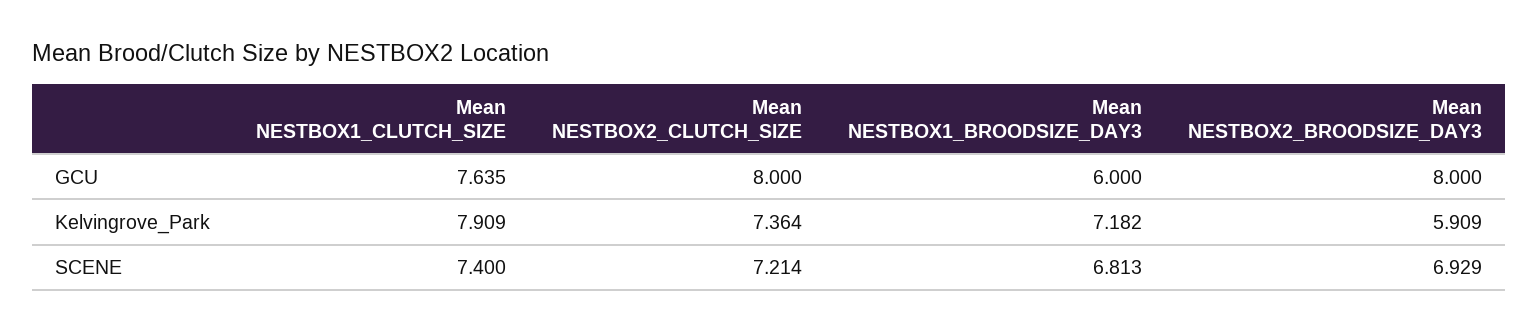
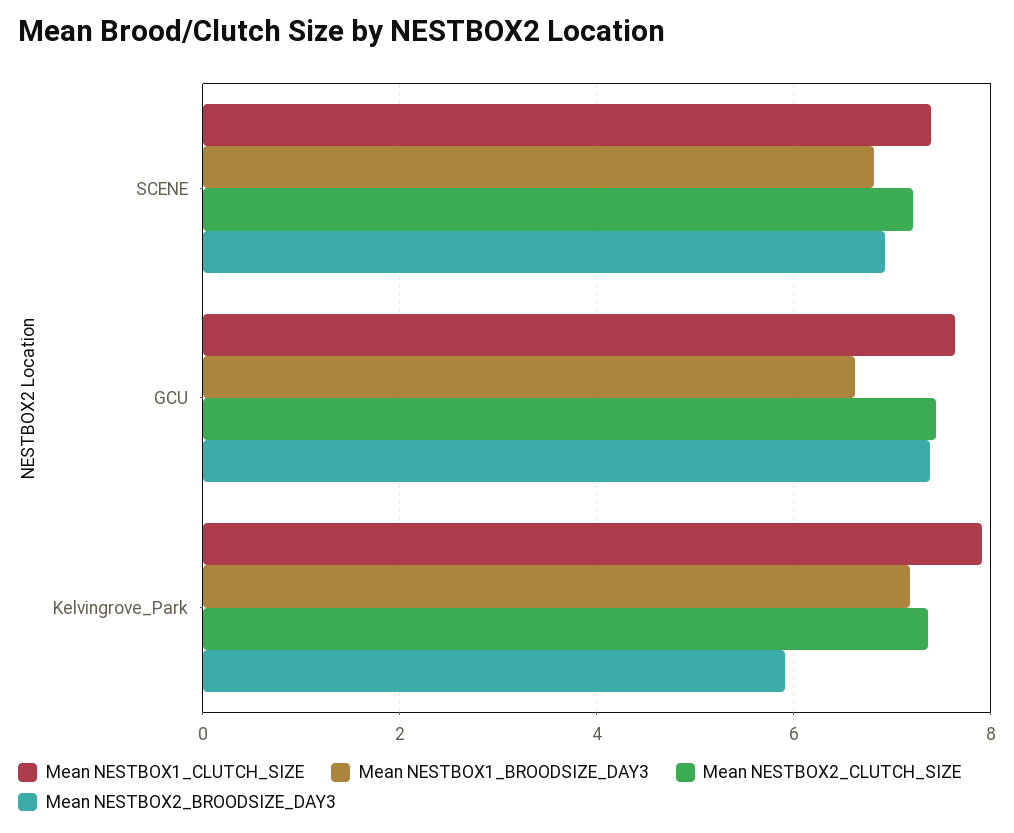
Mean NESTBOX2_CLUTCH_SIZE, GCU: 8 -> 7.4
Mean NESTBOX1_BROODSIZE_DAY3, GCU: 6 -> 6.6
Mean NESTBOX2_BROODSIZE_DAY3, GCU: 8 -> 7.4

